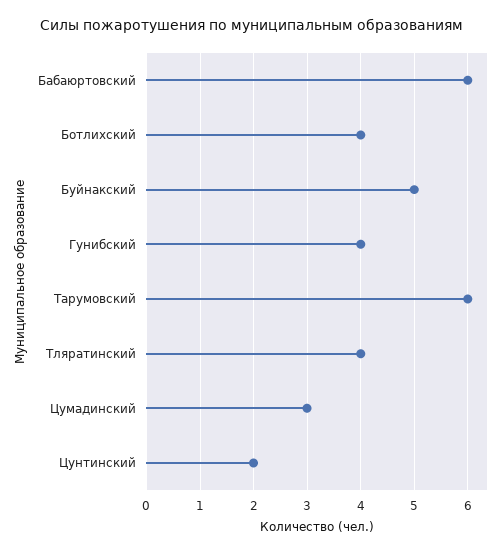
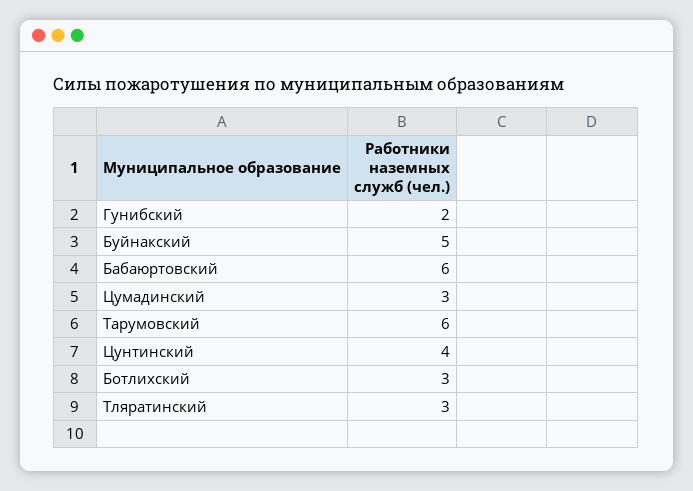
Ботлихский: 4 -> 3
Гунибский: 4 -> 2
Тляратинский: 4 -> 3
Цунтинский: 2 -> 4

